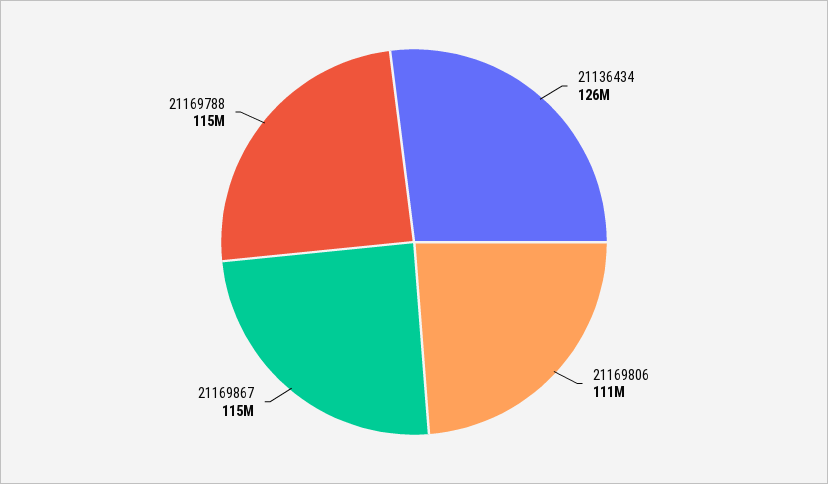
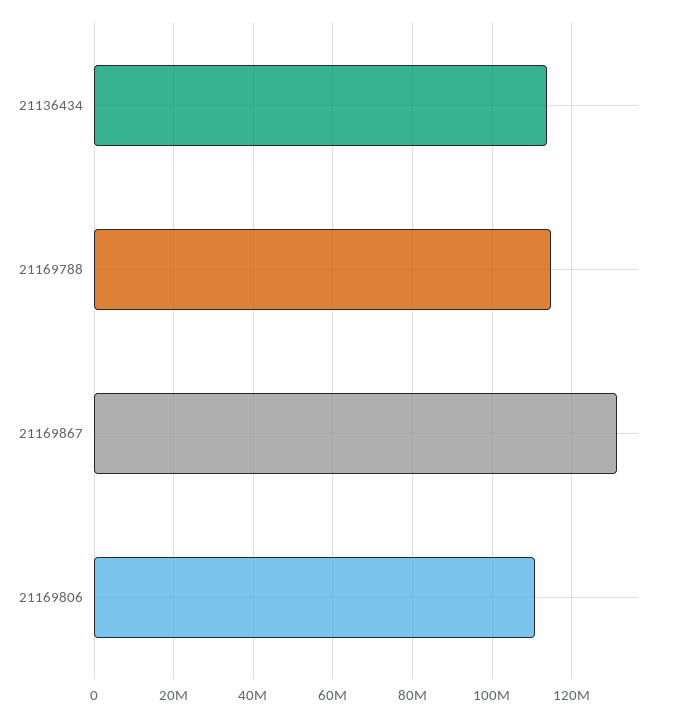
21136434: 126000000 -> 114000000
21169867: 115000000 -> 132000000

